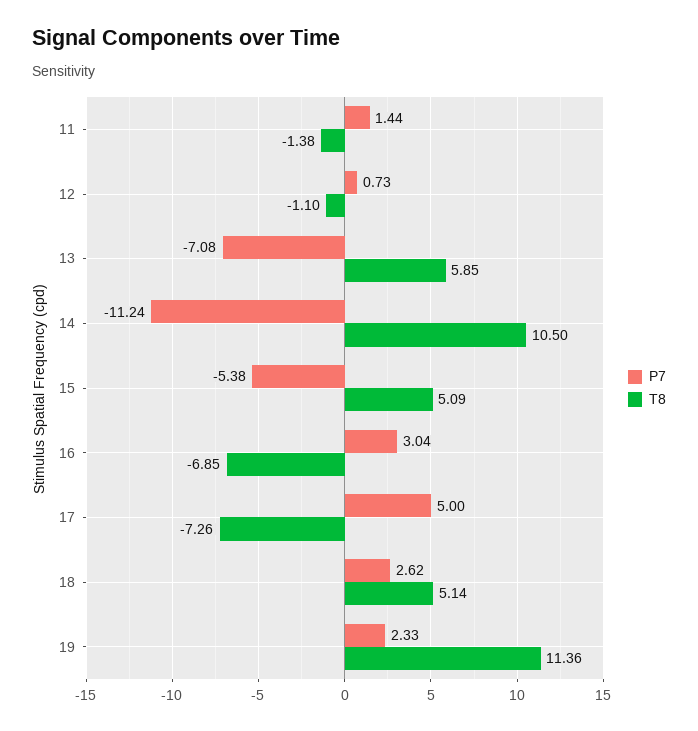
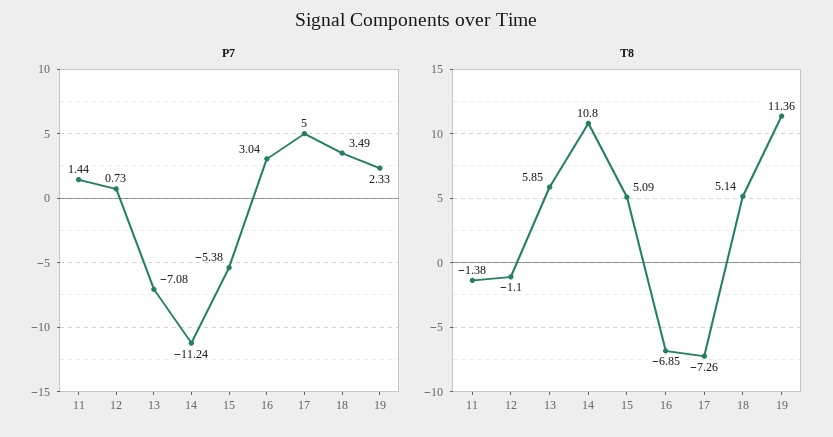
T8, 14: 10.5 -> 10.8
P7, 18: 2.62 -> 3.49

